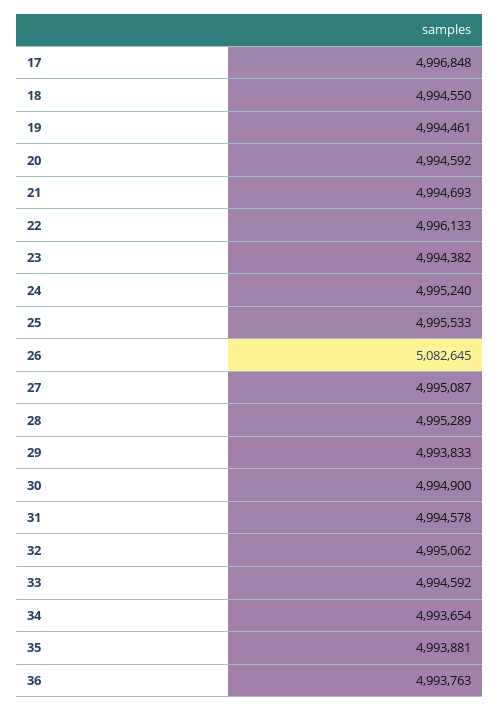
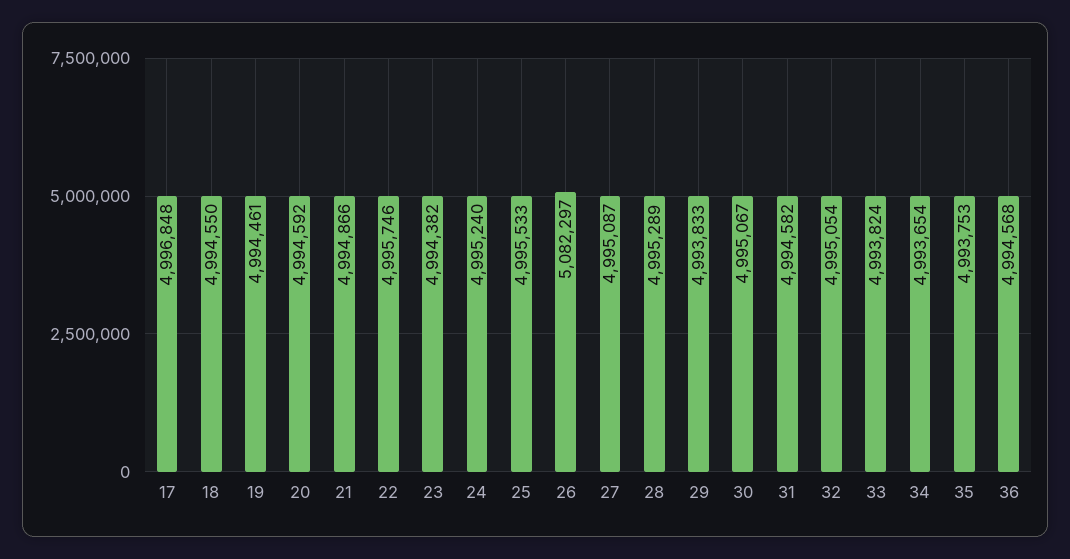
21: 4994693 -> 4994866
22: 4996133 -> 4995746
26: 5082645 -> 5082297
30: 4994900 -> 4995067
31: 4994578 -> 4994582
32: 4995062 -> 4995054
33: 4994592 -> 4993824
35: 4993881 -> 4993753
36: 4993763 -> 4994568

